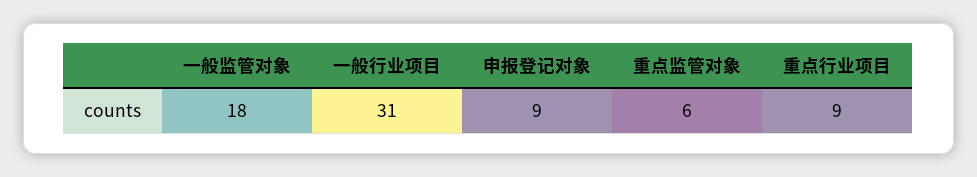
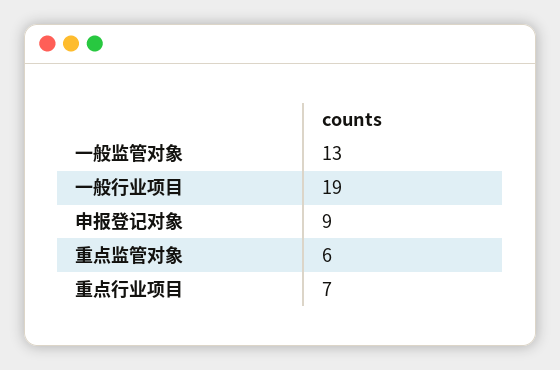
一般监管对象: 18 -> 13
一般行业项目: 31 -> 19
重点行业项目: 9 -> 7

